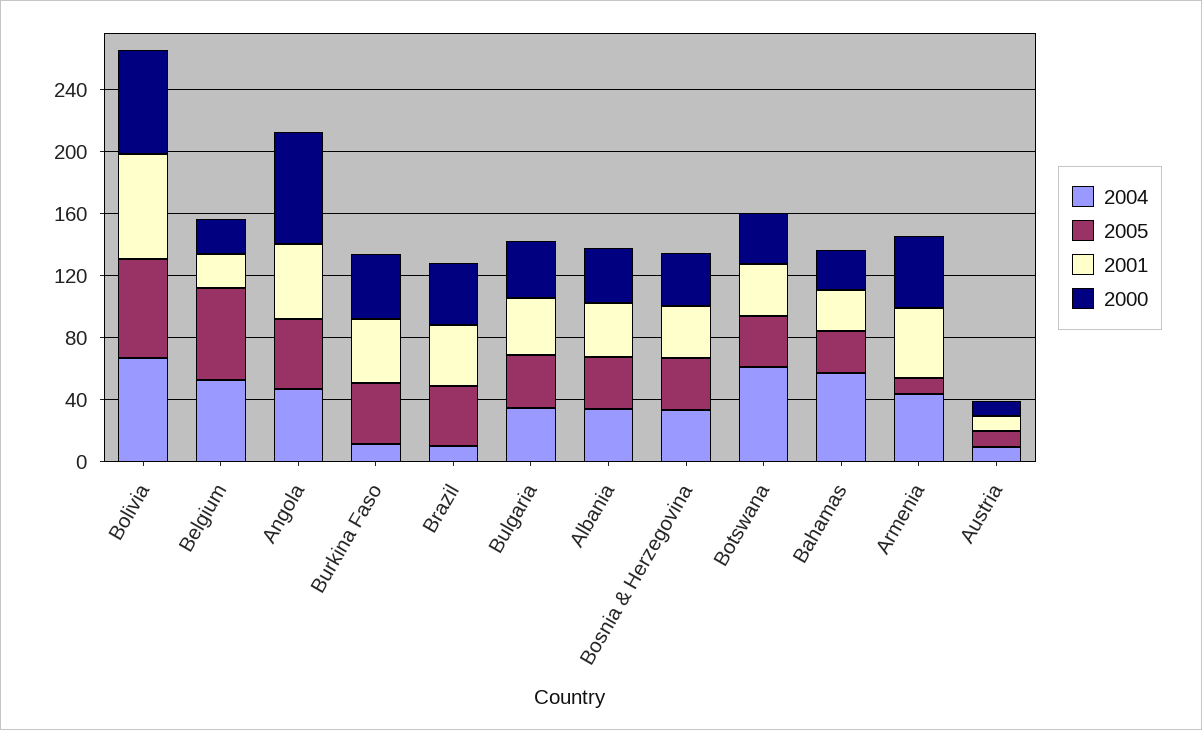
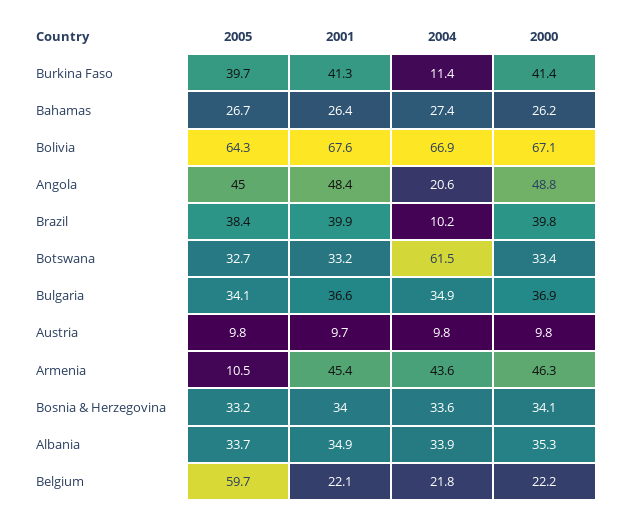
2004, Belgium: 50 -> 21.8
2004, Angola: 50 -> 20.6
2000, Angola: 70 -> 48.8
2004, Bahamas: 60 -> 27.4

